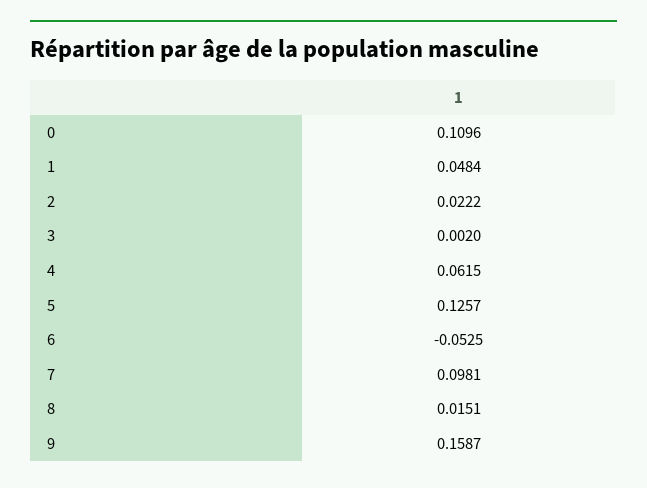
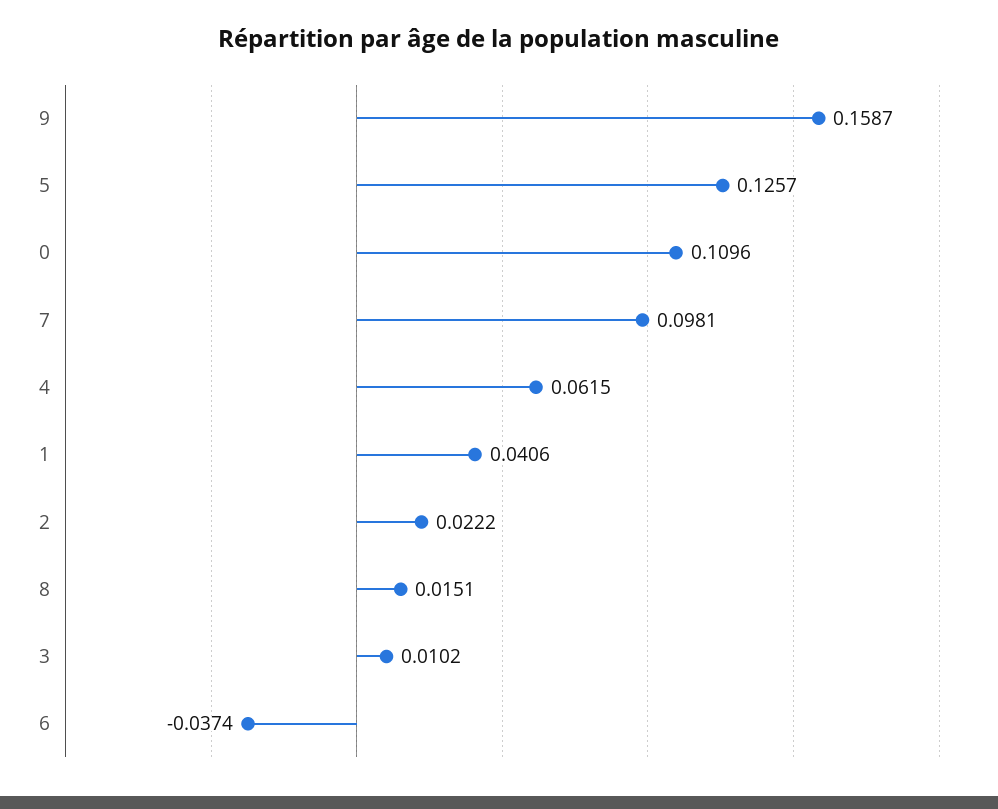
1: 0.0484 -> 0.0406
3: 0.002 -> 0.0102
6: -0.0525 -> -0.0374

